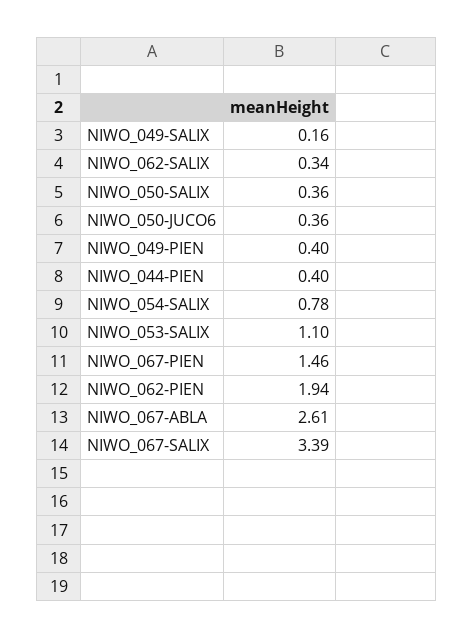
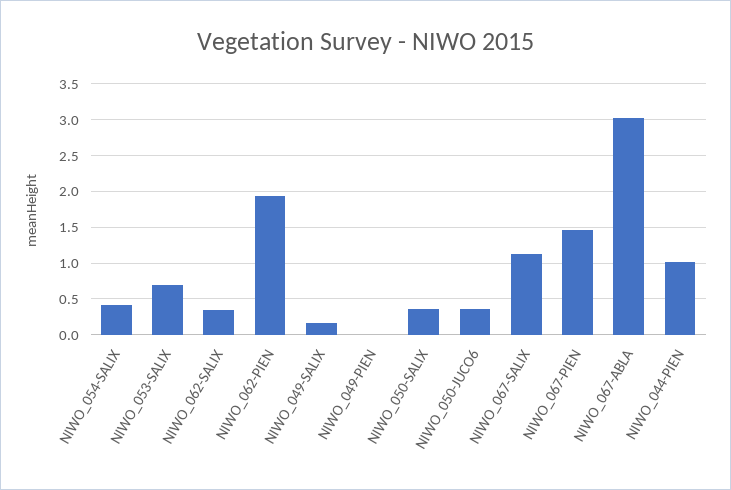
NIWO_049-PIEN: 0.4 -> 0
NIWO_044-PIEN: 0.4 -> 1
NIWO_054-SALIX: 0.78 -> 0.4
NIWO_053-SALIX: 1.1 -> 0.7
NIWO_067-ABLA: 2.61 -> 3
NIWO_067-SALIX: 3.39 -> 1.1

